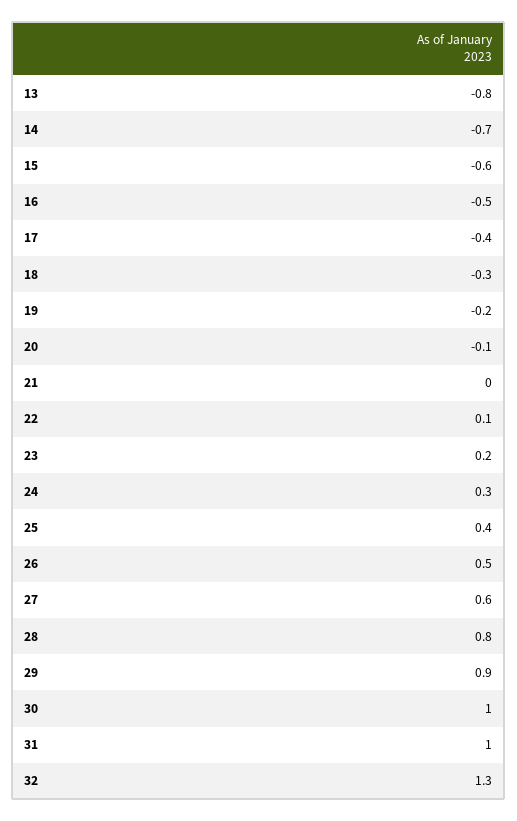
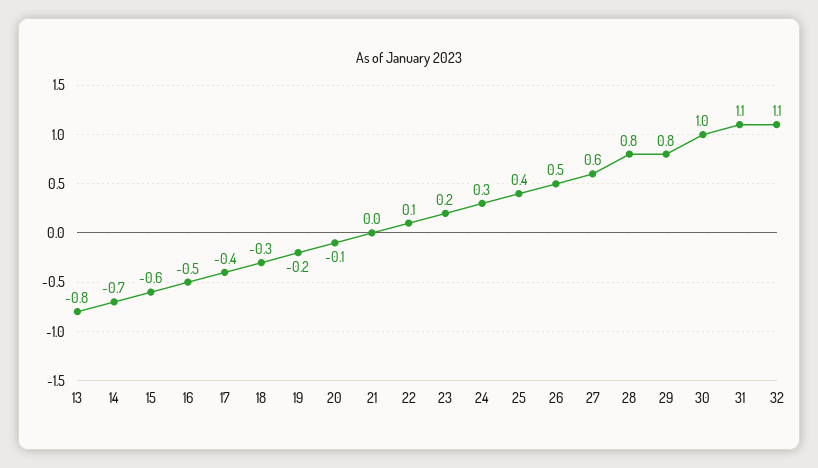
29: 0.9 -> 0.8
31: 1 -> 1.1
32: 1.3 -> 1.1

